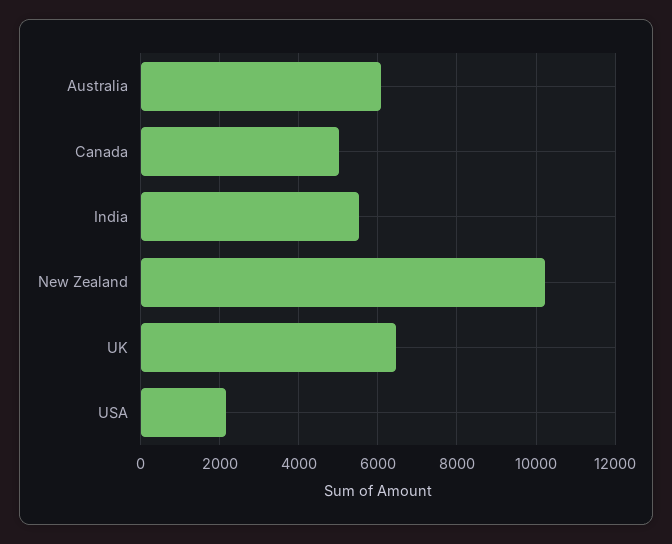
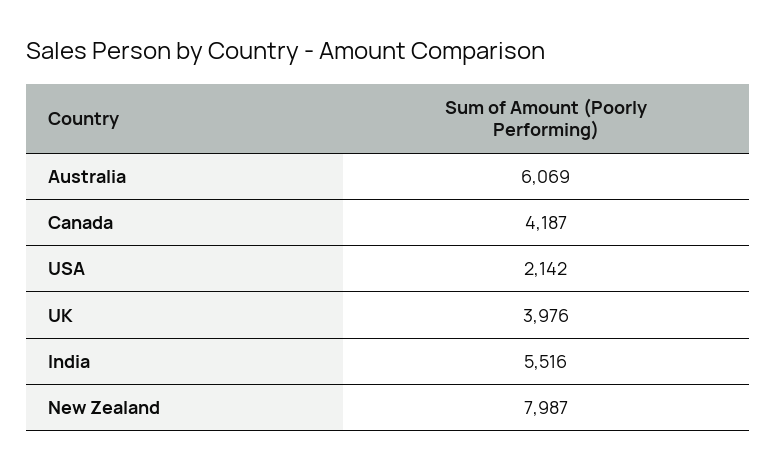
Canada: 5000 -> 4187
New Zealand: 10200 -> 7987
UK: 6400 -> 3976

